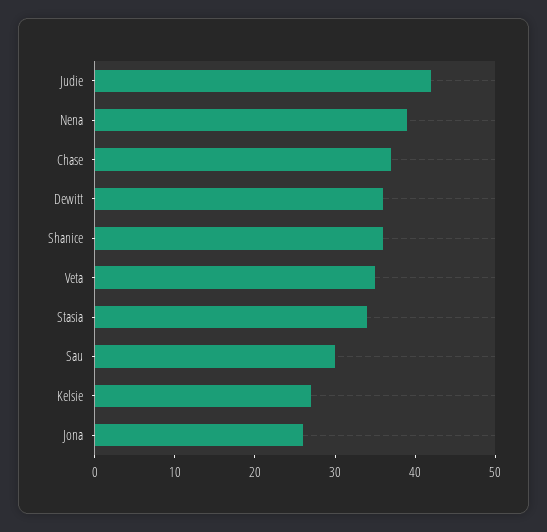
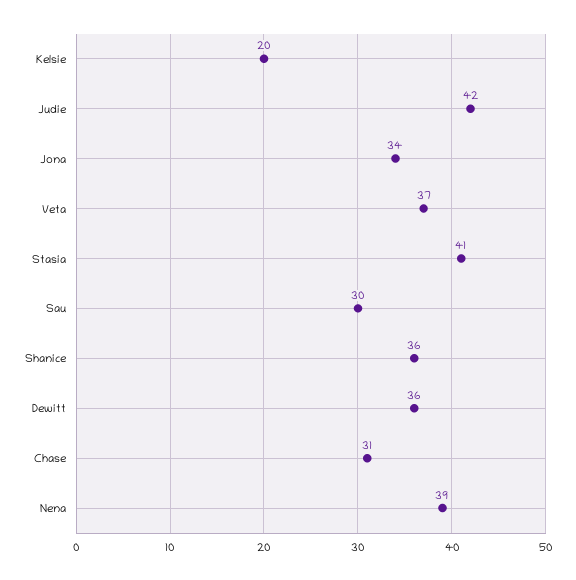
Chase: 37 -> 31
Veta: 35 -> 37
Stasia: 34 -> 41
Kelsie: 27 -> 20
Jona: 26 -> 34

